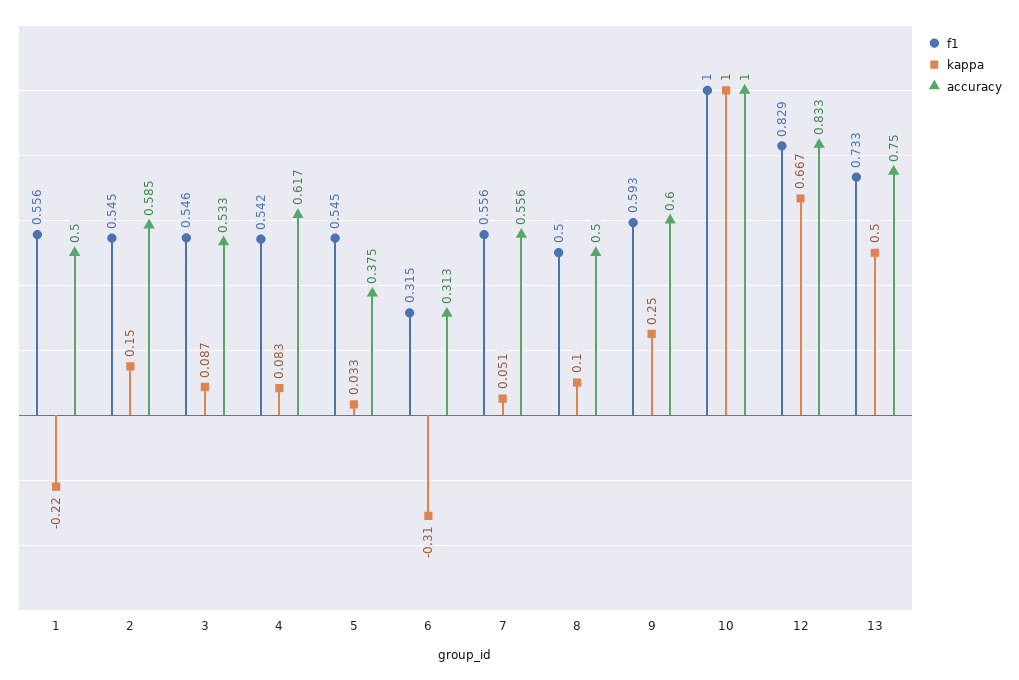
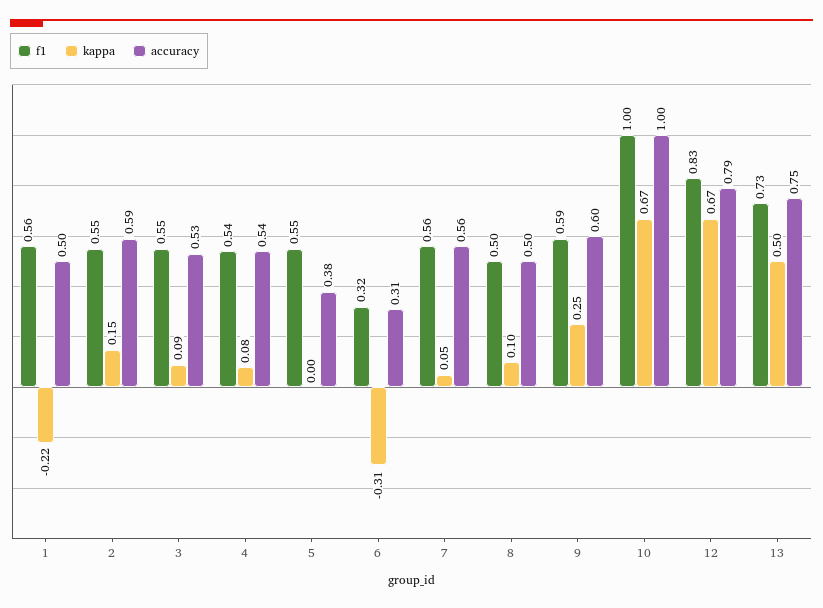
accuracy, 4: 0.617 -> 0.54
kappa, 5: 0.033 -> 0
kappa, 10: 1 -> 0.67
accuracy, 12: 0.833 -> 0.79

